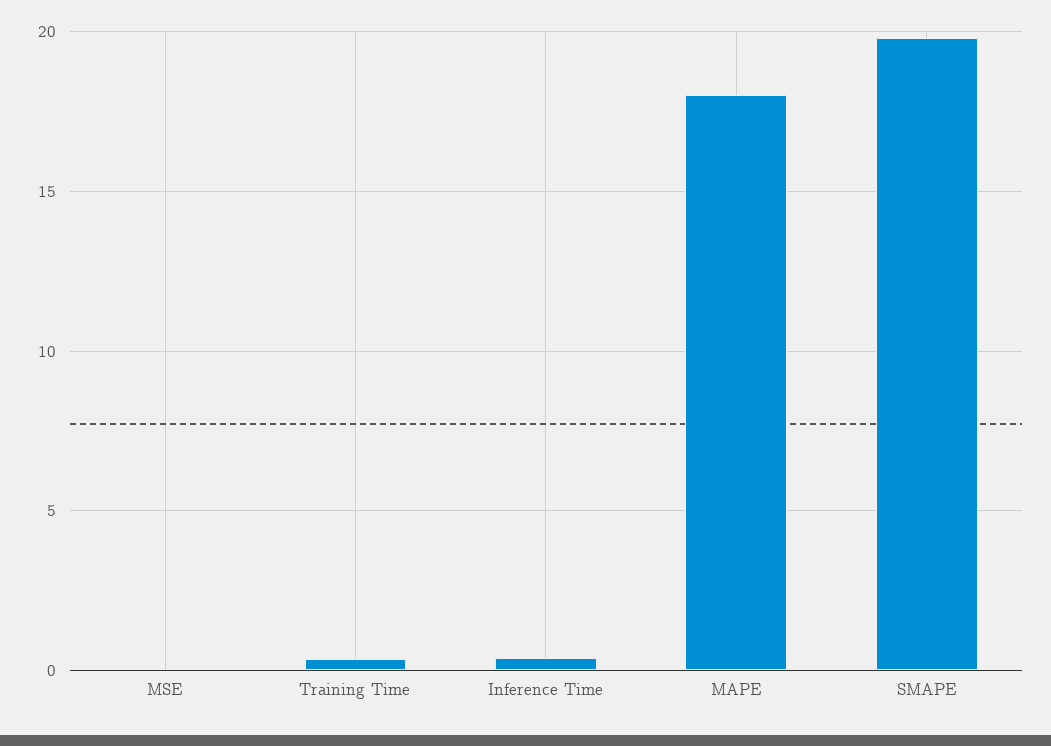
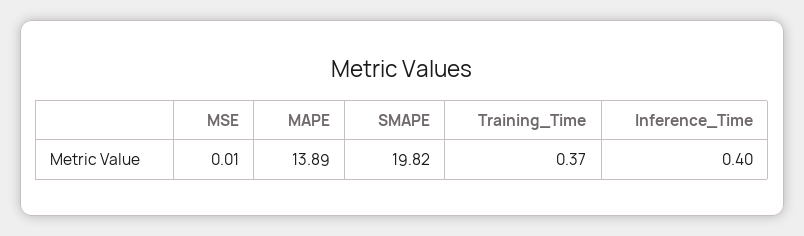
MAPE: 18 -> 13.89

